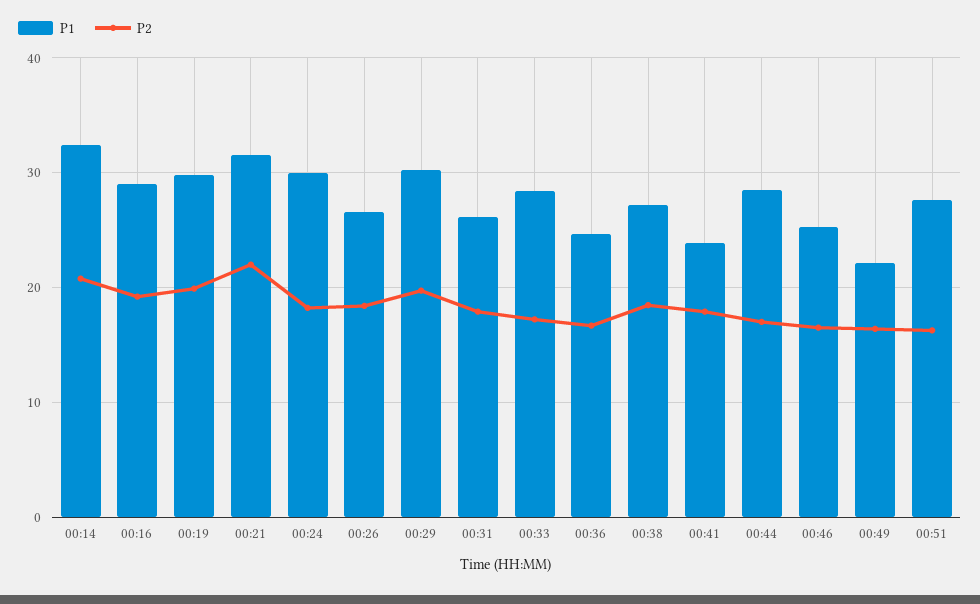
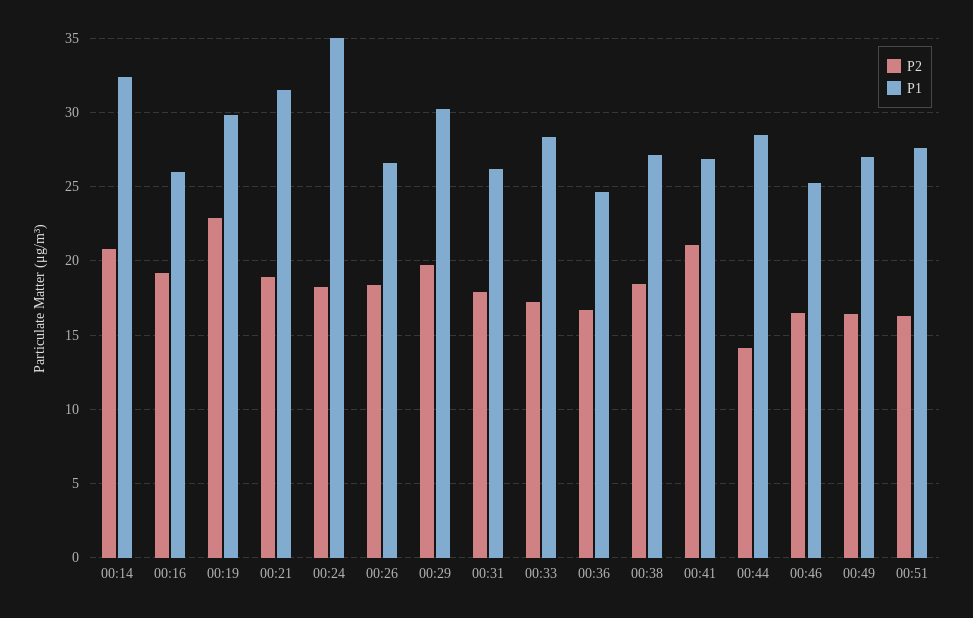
P1, 00:16: 29 -> 26
P2, 00:19: 20 -> 23
P2, 00:21: 22 -> 19
P1, 00:24: 30 -> 35
P1, 00:41: 24 -> 27
P2, 00:41: 18 -> 21
P2, 00:44: 17 -> 14
P1, 00:49: 22 -> 27

